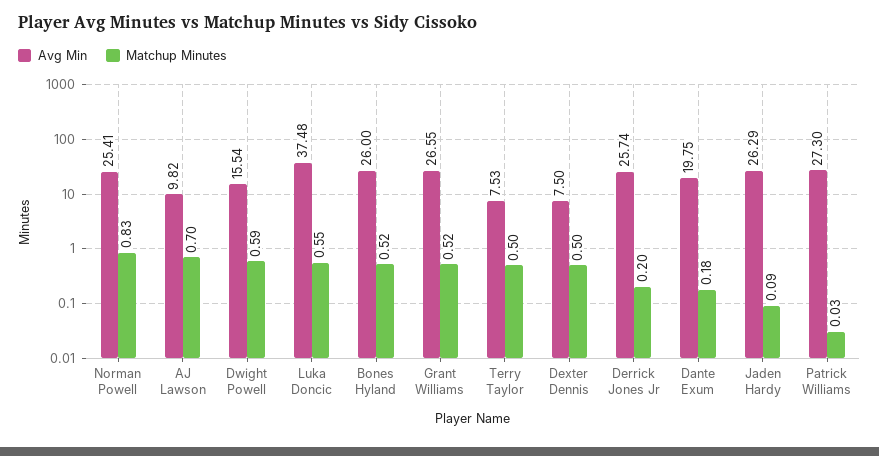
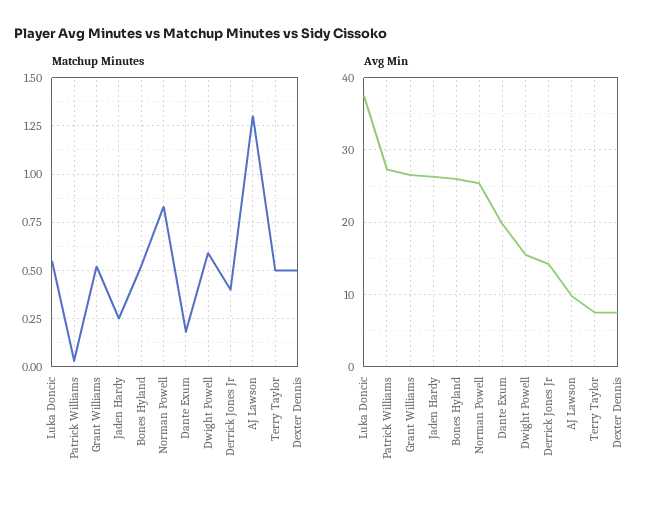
Matchup Minutes, AJ Lawson: 0.7 -> 1.3
Avg Min, Derrick Jones Jr: 25.74 -> 14
Matchup Minutes, Derrick Jones Jr: 0.2 -> 0.4
Matchup Minutes, Jaden Hardy: 0.09 -> 0.25

